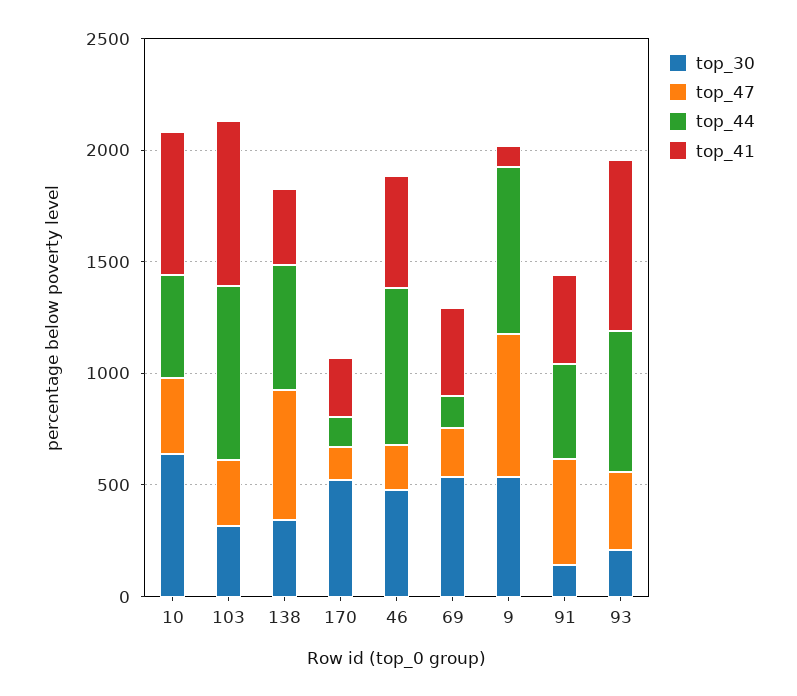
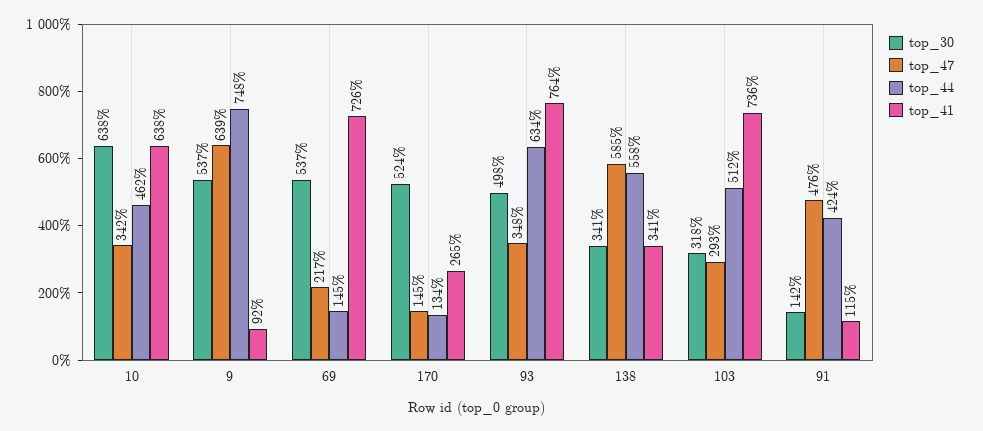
top_44, 103: 800 -> 512
top_30, 46: 500 -> none
top_47, 46: 200 -> none
top_44, 46: 700 -> none
top_41, 46: 500 -> none
top_41, 69: 400 -> 726
top_41, 91: 400 -> 115
top_30, 93: 200 -> 498

